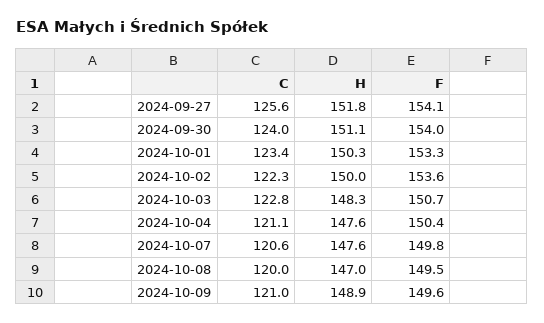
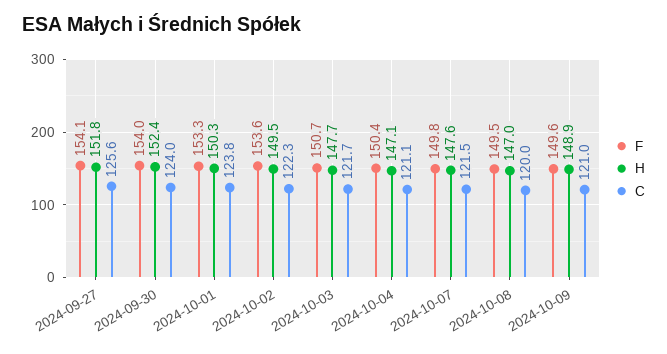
H, 2024-09-30: 151.1 -> 152.4
C, 2024-10-01: 123.4 -> 123.8
H, 2024-10-02: 150 -> 149.5
C, 2024-10-03: 122.8 -> 121.7
H, 2024-10-03: 148.3 -> 147.7
H, 2024-10-04: 147.6 -> 147.1
C, 2024-10-07: 120.6 -> 121.5

